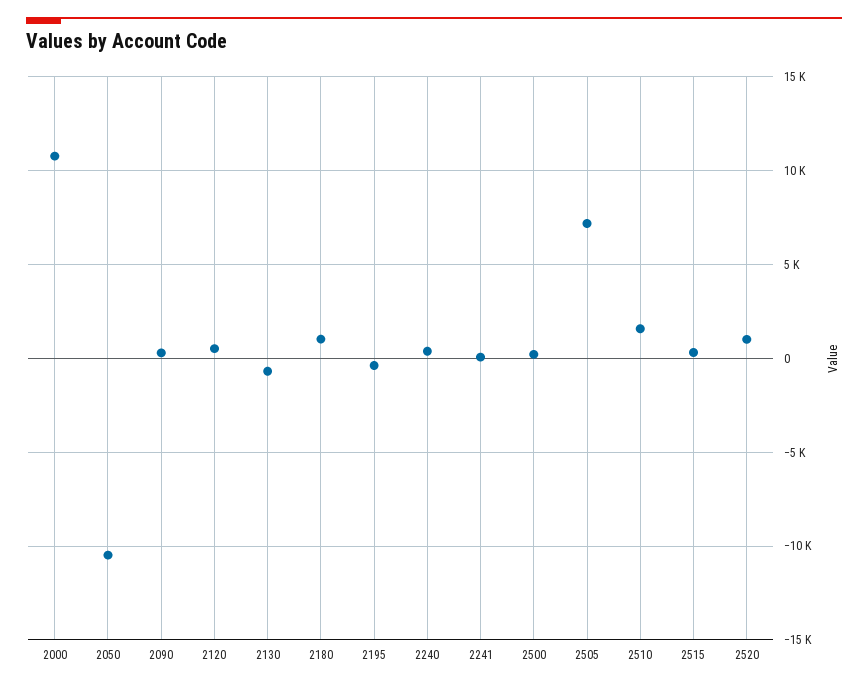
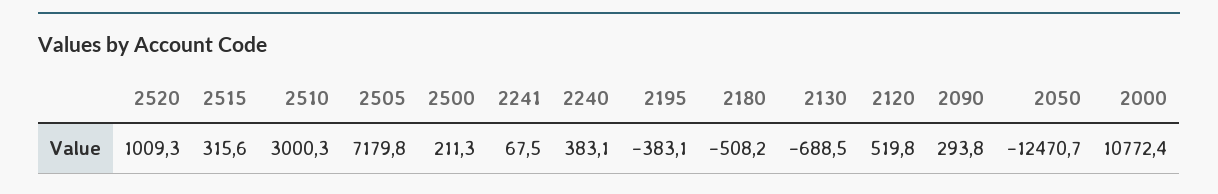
2050: -10500 -> -12470.7
2180: 1000 -> -508.2
2510: 1500 -> 3000.3

